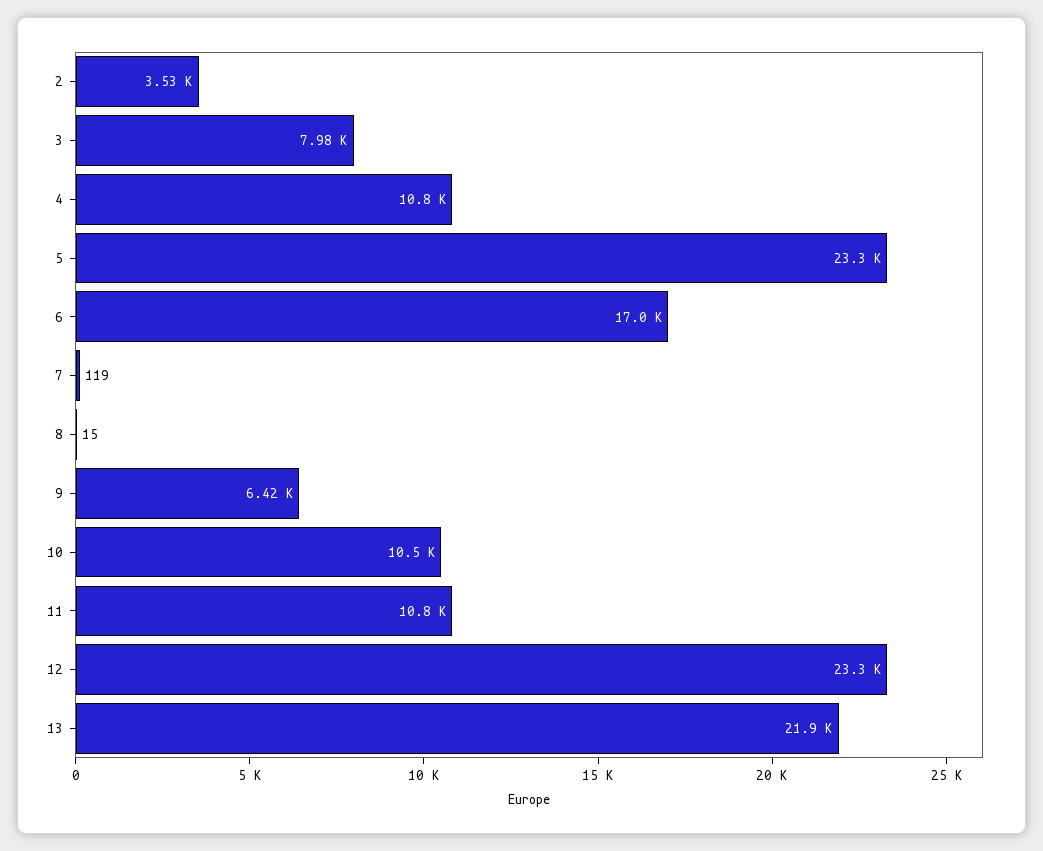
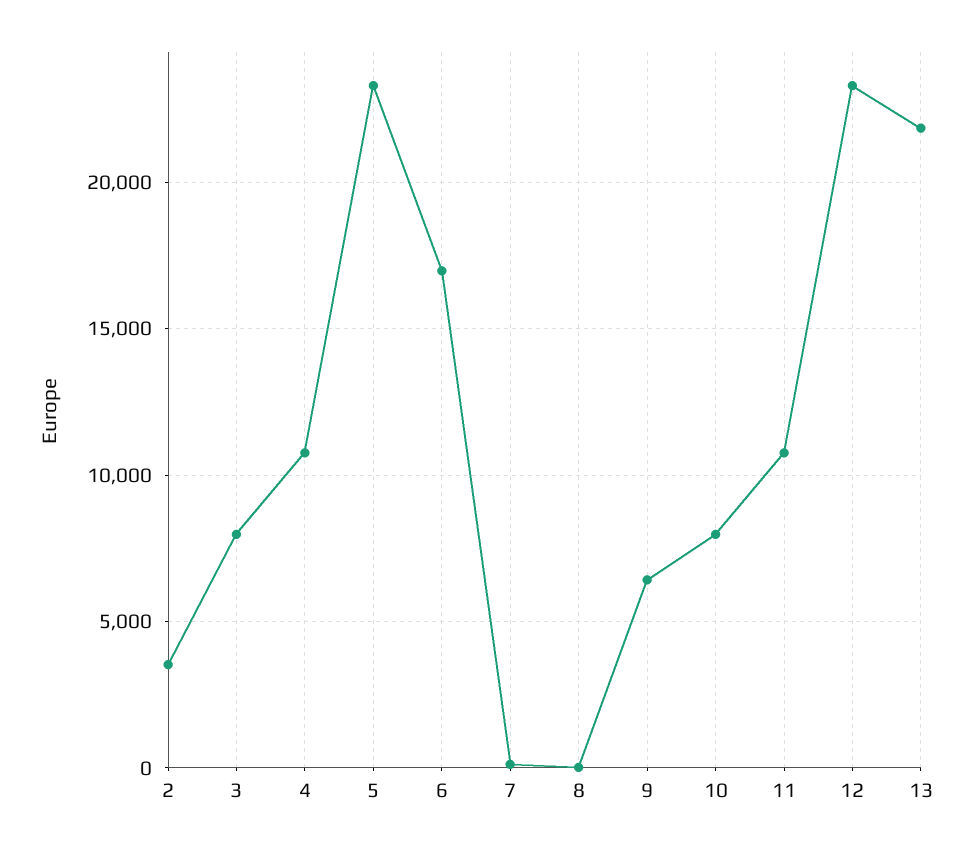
10: 10500 -> 8000

